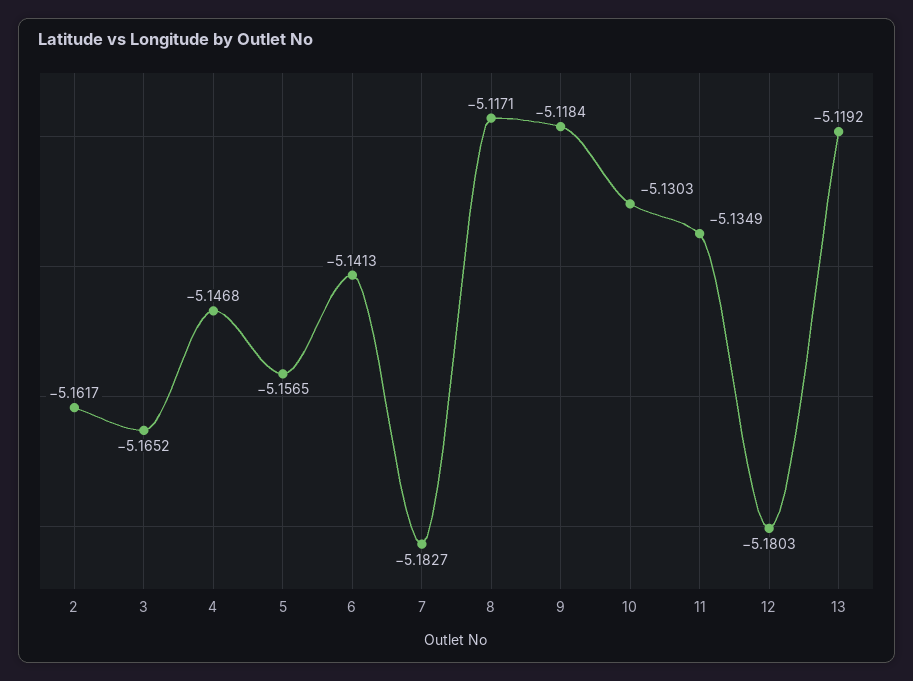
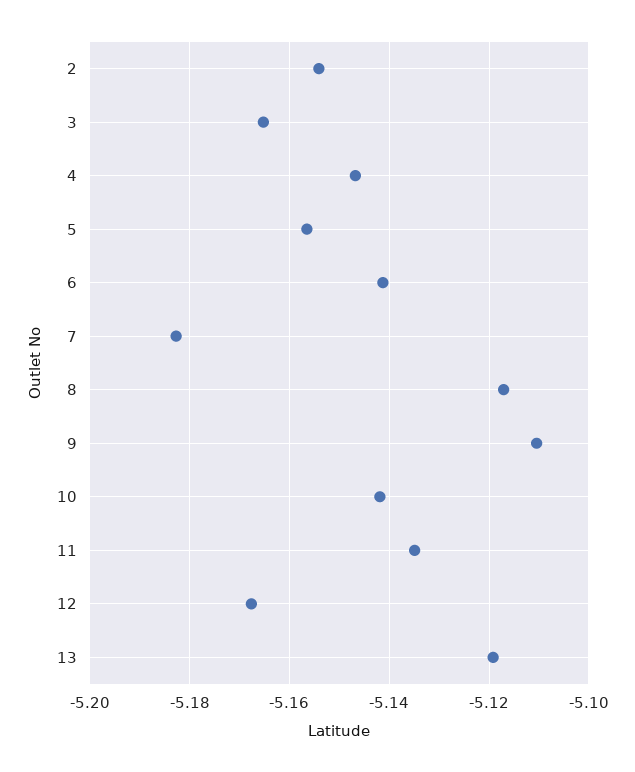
2: -5.1617 -> -5.154
9: -5.1184 -> -5.11
10: -5.1303 -> -5.142
12: -5.1803 -> -5.168

